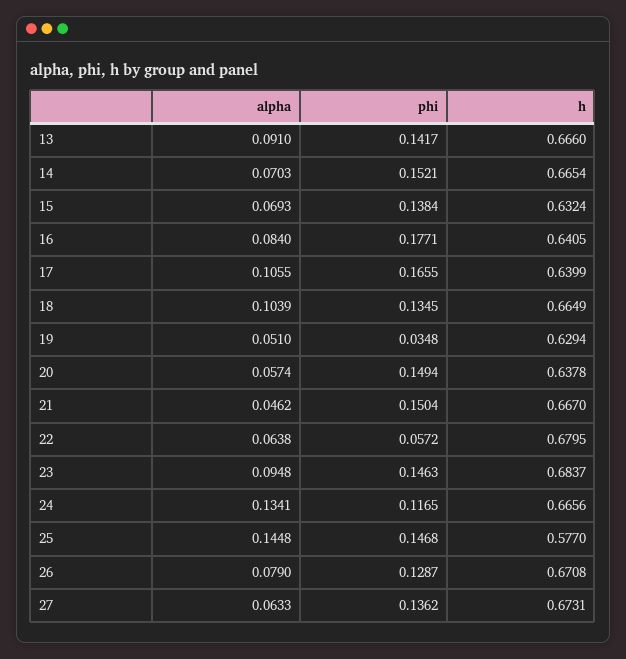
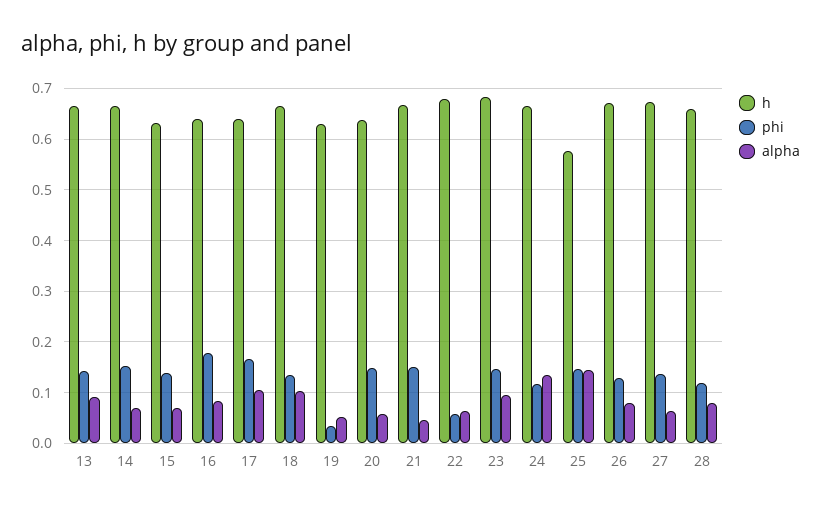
h, 28: none -> 0.66
phi, 28: none -> 0.12
alpha, 28: none -> 0.08

